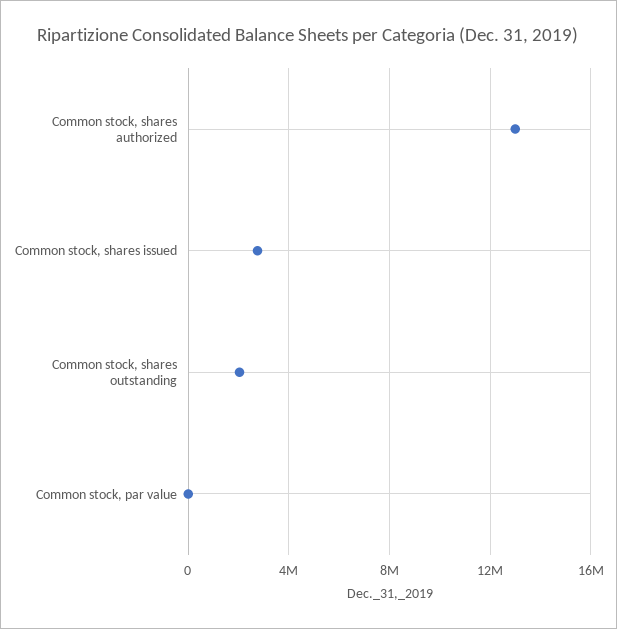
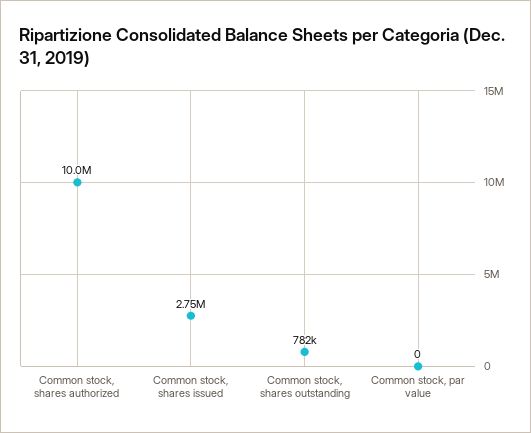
Common stock, shares authorized: 13000000 -> 10000000
Common stock, shares outstanding: 2000000 -> 782000

